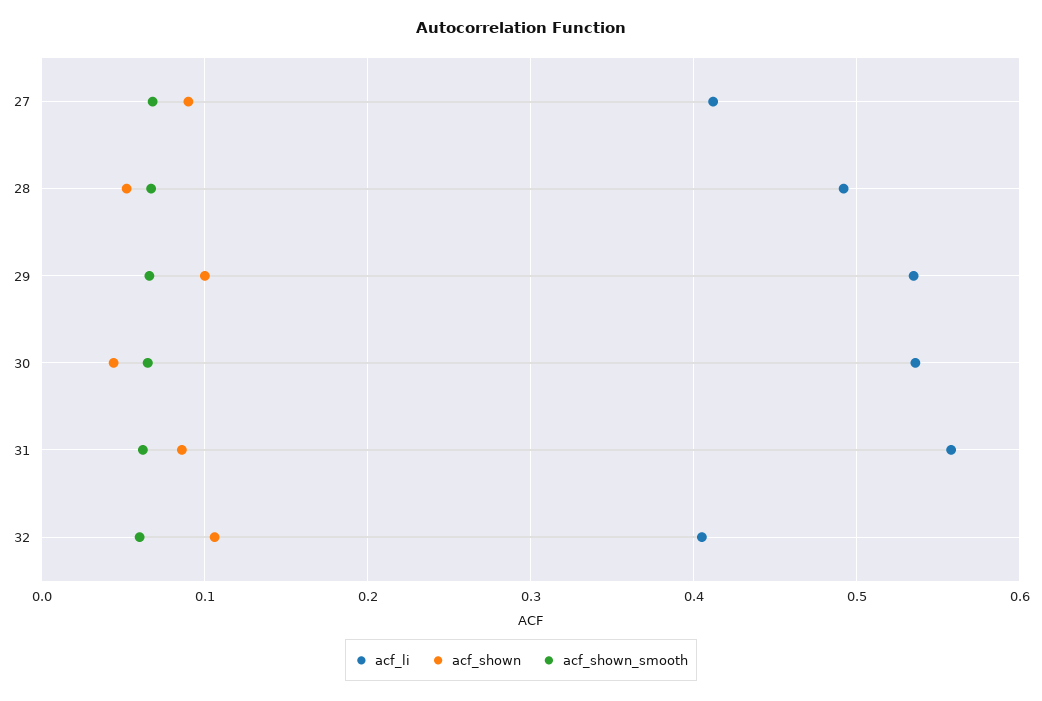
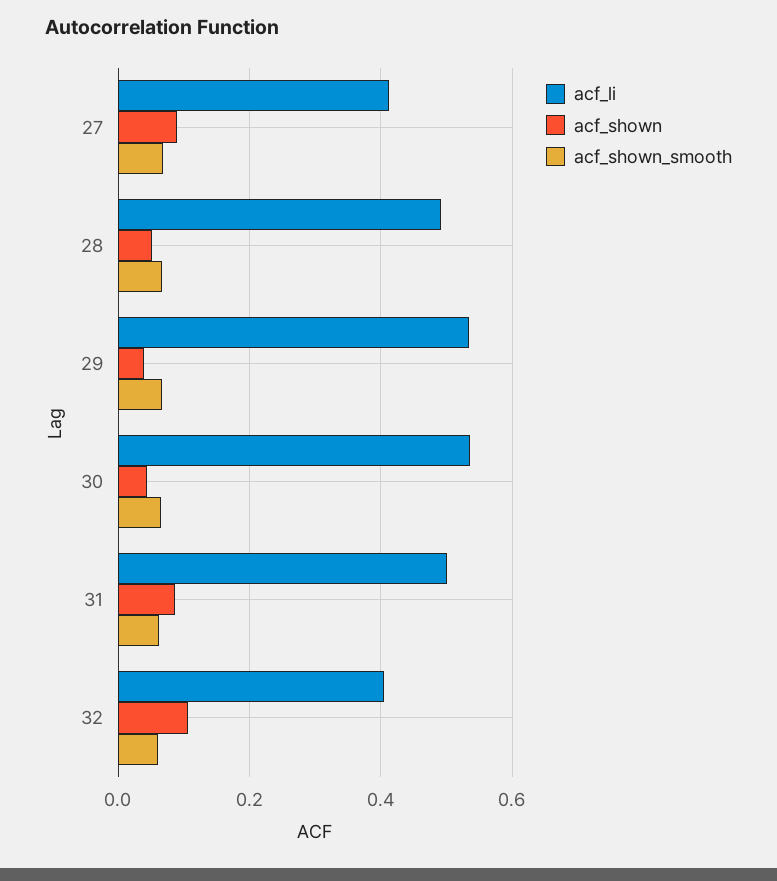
acf_shown, 29: 0.1 -> 0.04
acf_li, 31: 0.56 -> 0.5

